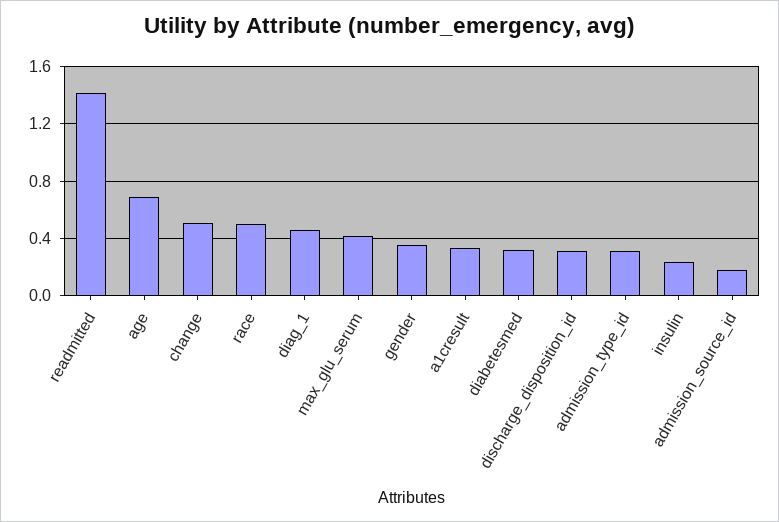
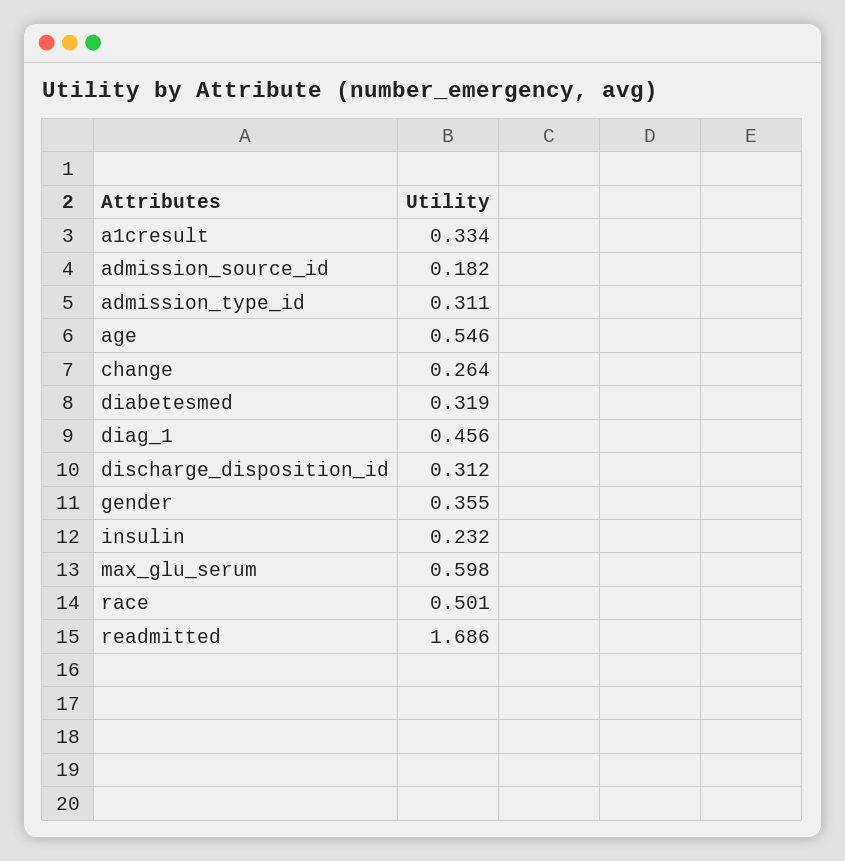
readmitted: 1.4 -> 1.686
age: 0.7 -> 0.546
change: 0.5 -> 0.264
max_glu_serum: 0.4 -> 0.598

